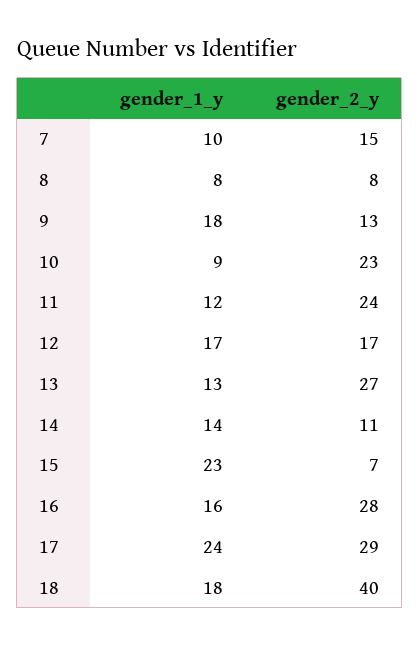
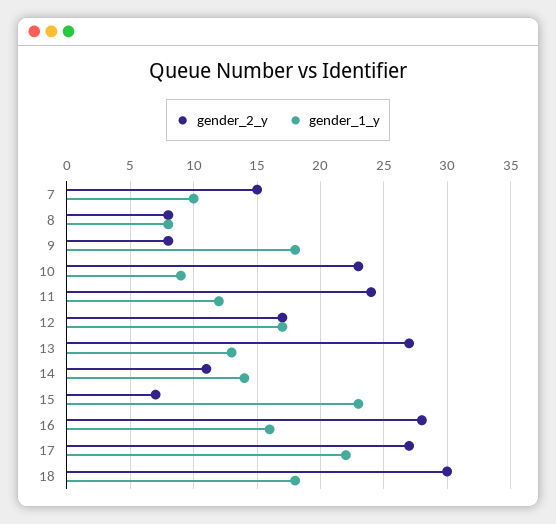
gender_2_y, 9: 13 -> 8
gender_1_y, 17: 24 -> 22
gender_2_y, 17: 29 -> 27
gender_2_y, 18: 40 -> 30

